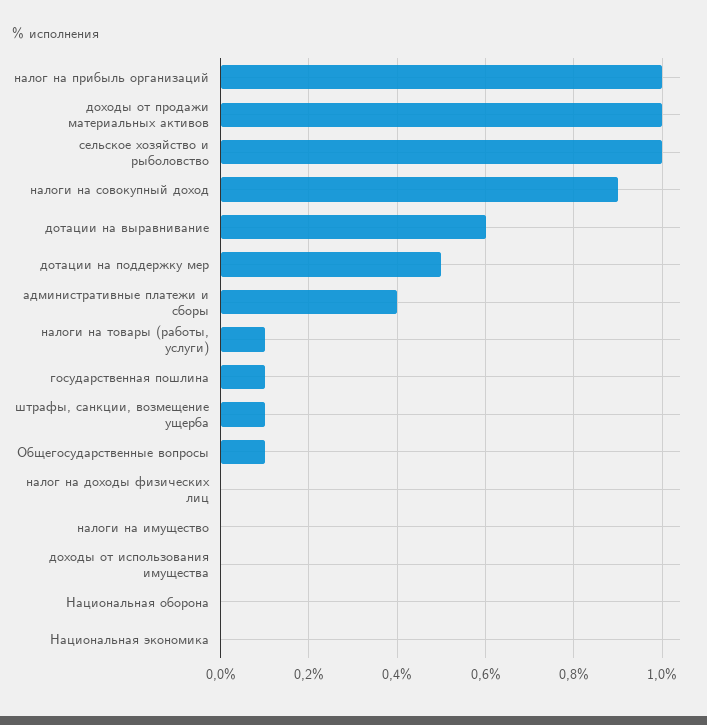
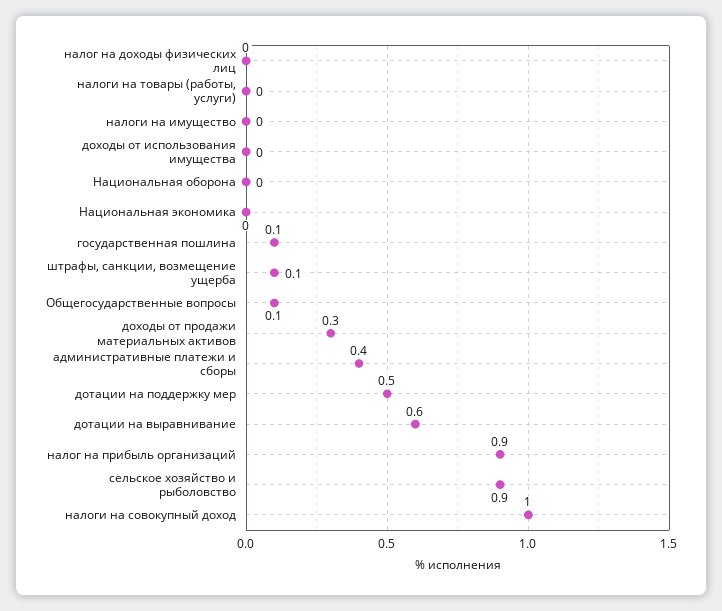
налог на прибыль организаций: 1 -> 0.9
доходы от продажи материальных активов: 1 -> 0.3
сельское хозяйство и рыболовство: 1 -> 0.9
налоги на совокупный доход: 0.9 -> 1
налоги на товары (работы, услуги): 0.1 -> 0

